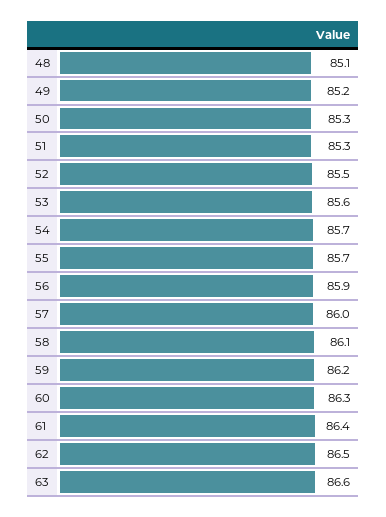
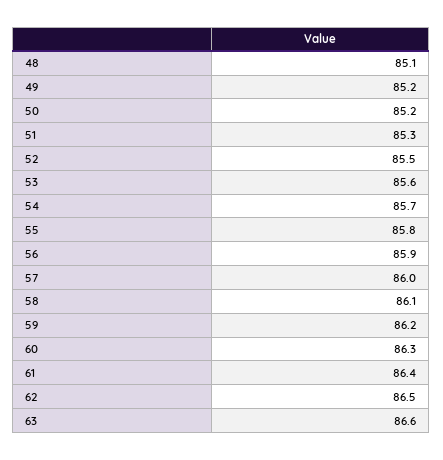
50: 85.3 -> 85.2
55: 85.7 -> 85.8

